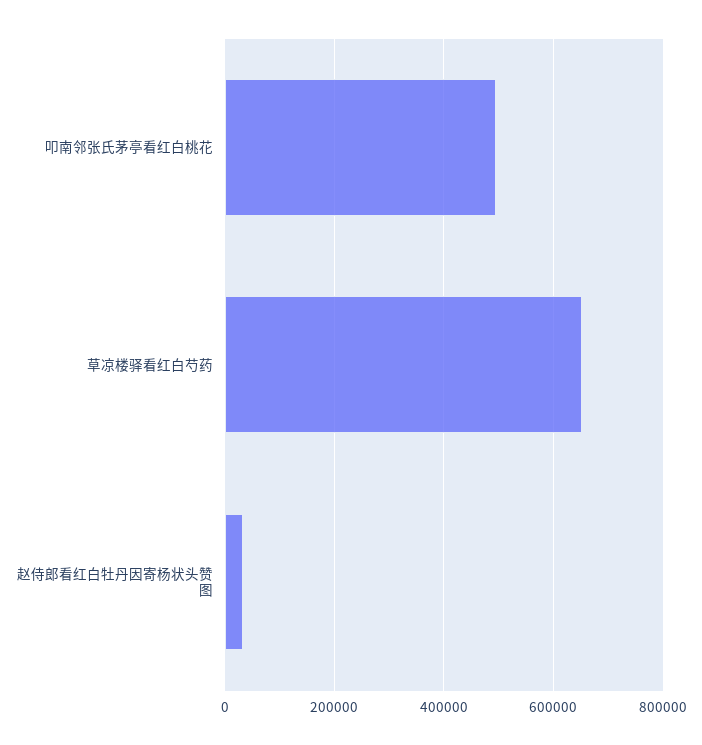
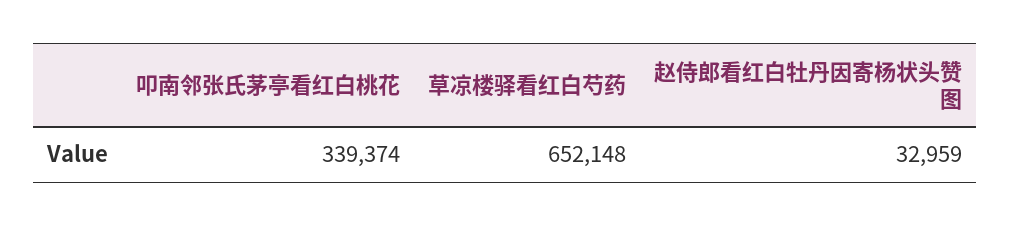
叩南邻张氏茅亭看红白桃花: 500000 -> 339374

